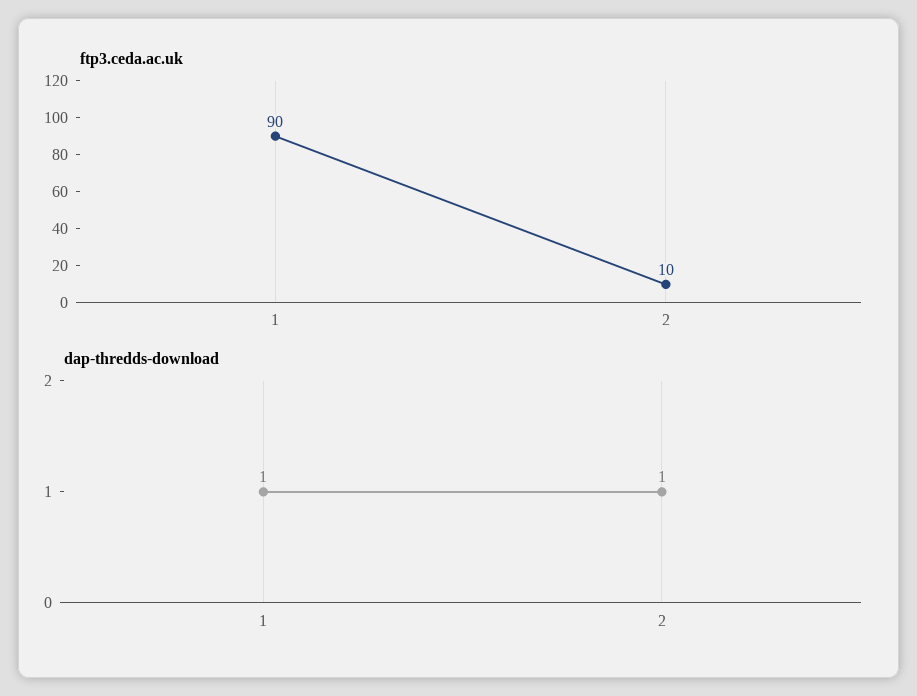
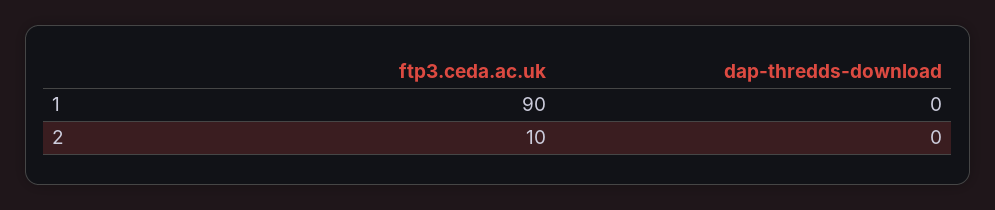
dap-thredds-download, 1: 1 -> 0
dap-thredds-download, 2: 1 -> 0

